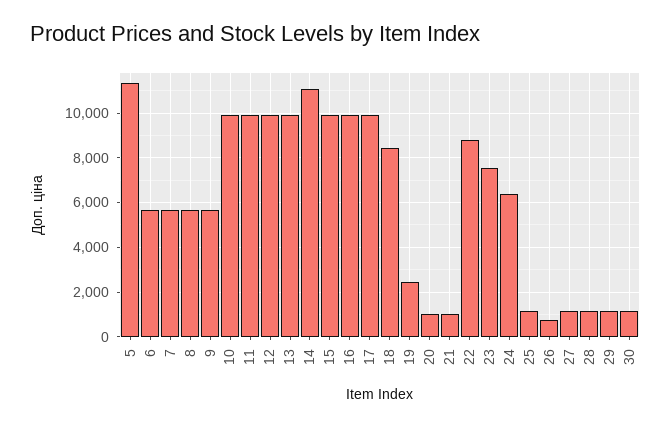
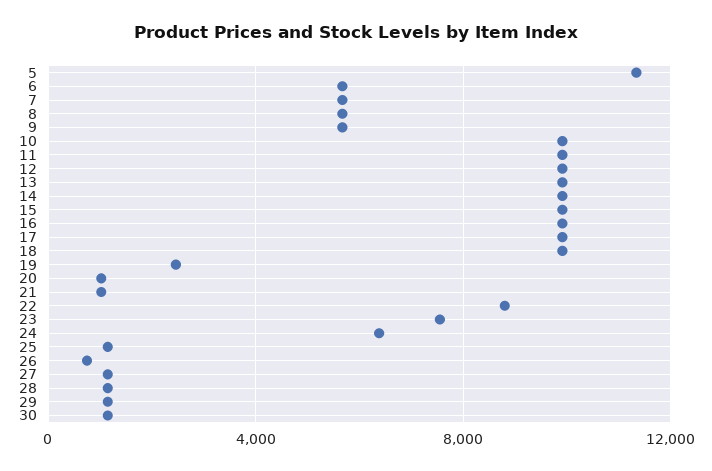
14: 11000 -> 10000
18: 8500 -> 10000

